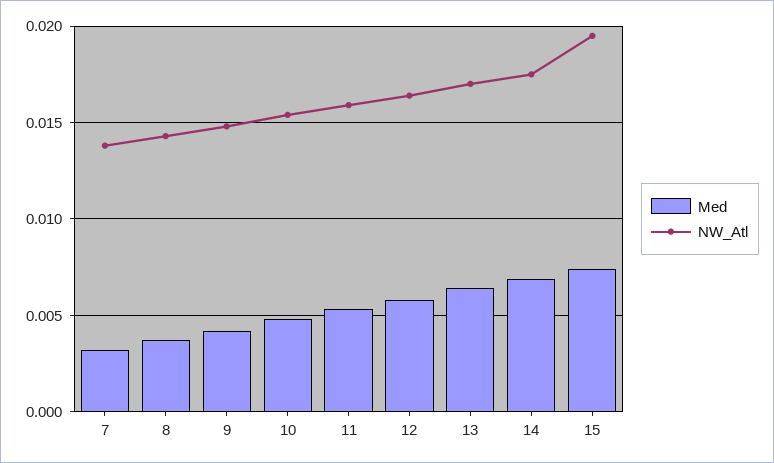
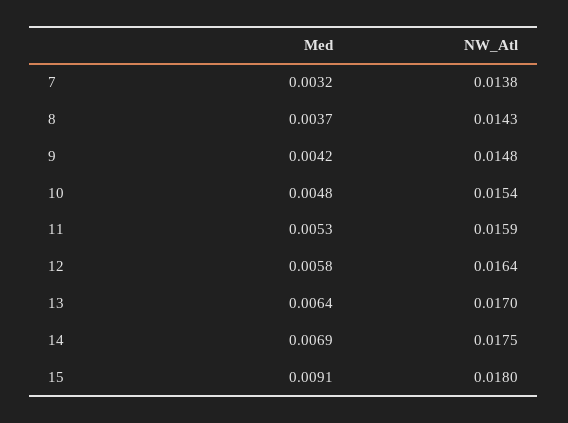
Med, 15: 0.0075 -> 0.0091
NW_Atl, 15: 0.0195 -> 0.018

